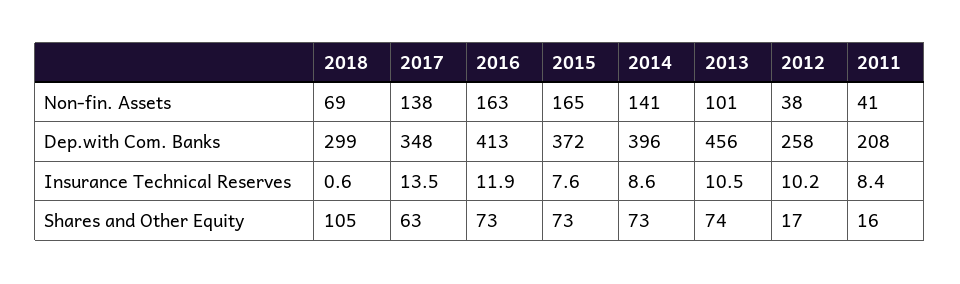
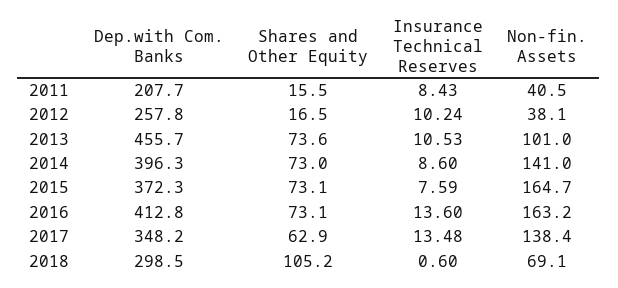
2016, Insurance Technical Reserves: 11.9 -> 13.6

